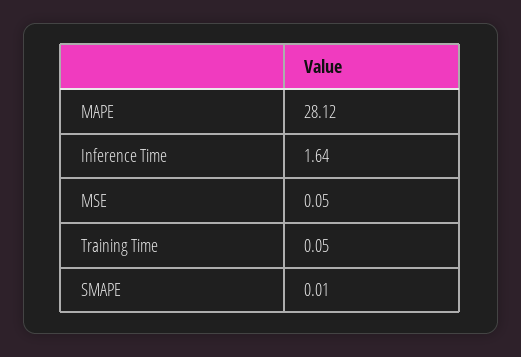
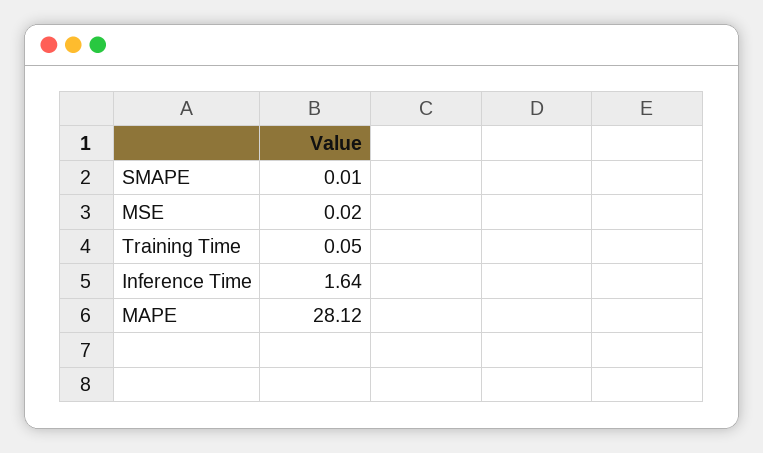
MSE: 0.05 -> 0.02

